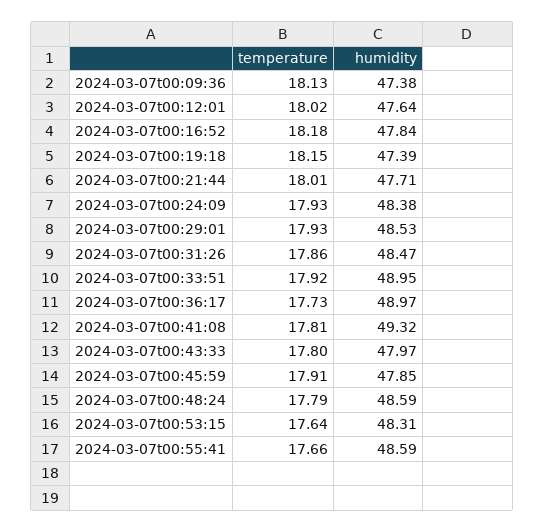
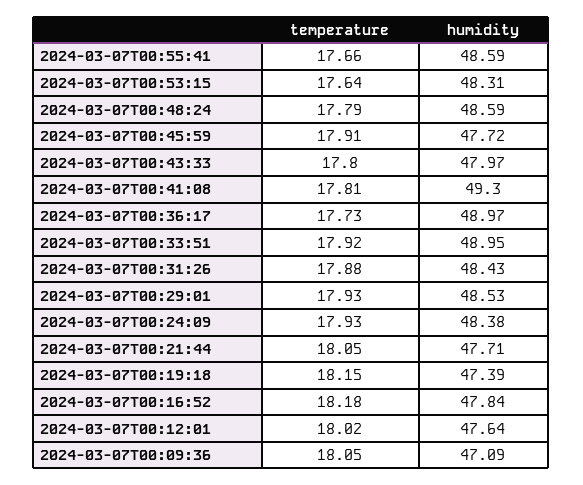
temperature, 2024-03-07t00:09:36: 18.13 -> 18.05
humidity, 2024-03-07t00:09:36: 47.38 -> 47.09
temperature, 2024-03-07t00:21:44: 18.01 -> 18.05
temperature, 2024-03-07t00:31:26: 17.86 -> 17.88
humidity, 2024-03-07t00:31:26: 48.47 -> 48.43
humidity, 2024-03-07t00:41:08: 49.32 -> 49.3
humidity, 2024-03-07t00:45:59: 47.85 -> 47.72

